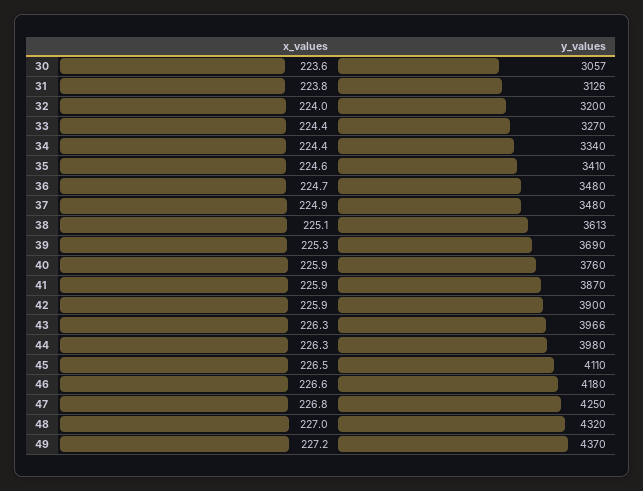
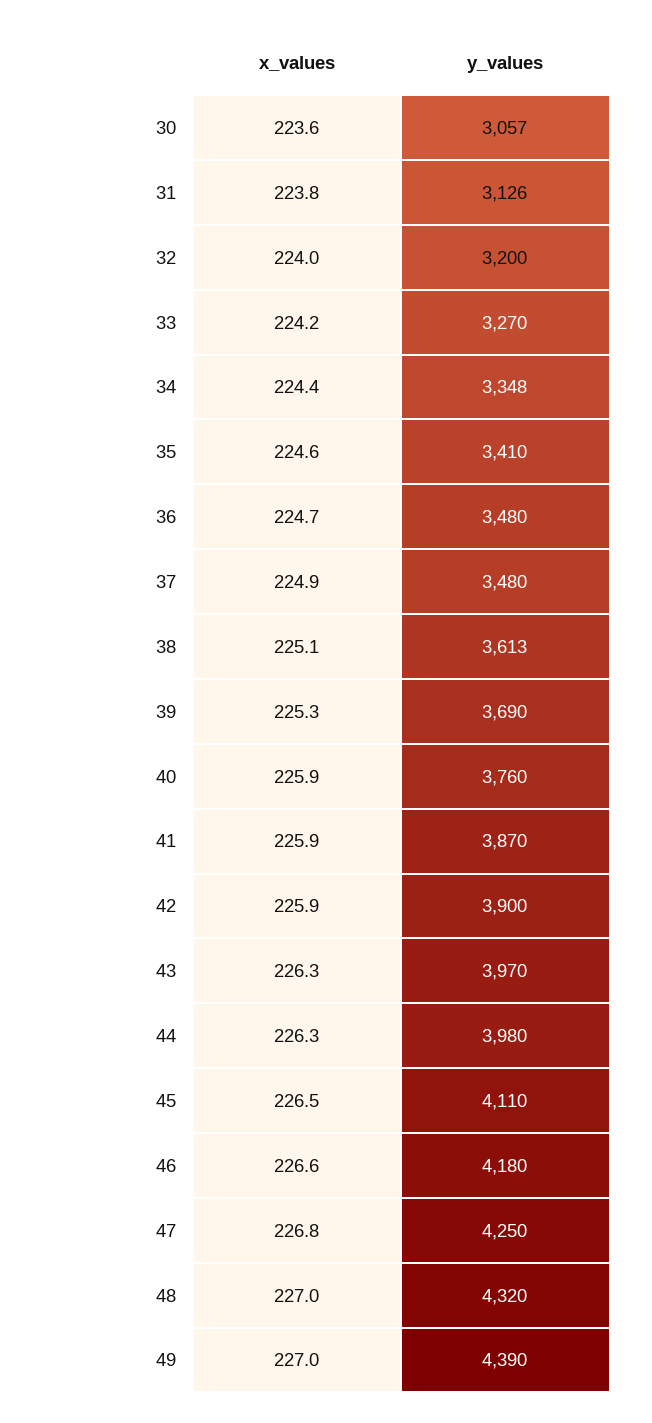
x_values, 33: 224.4 -> 224.2
y_values, 34: 3340 -> 3348
y_values, 43: 3966 -> 3970
x_values, 49: 227.2 -> 227
y_values, 49: 4370 -> 4390

